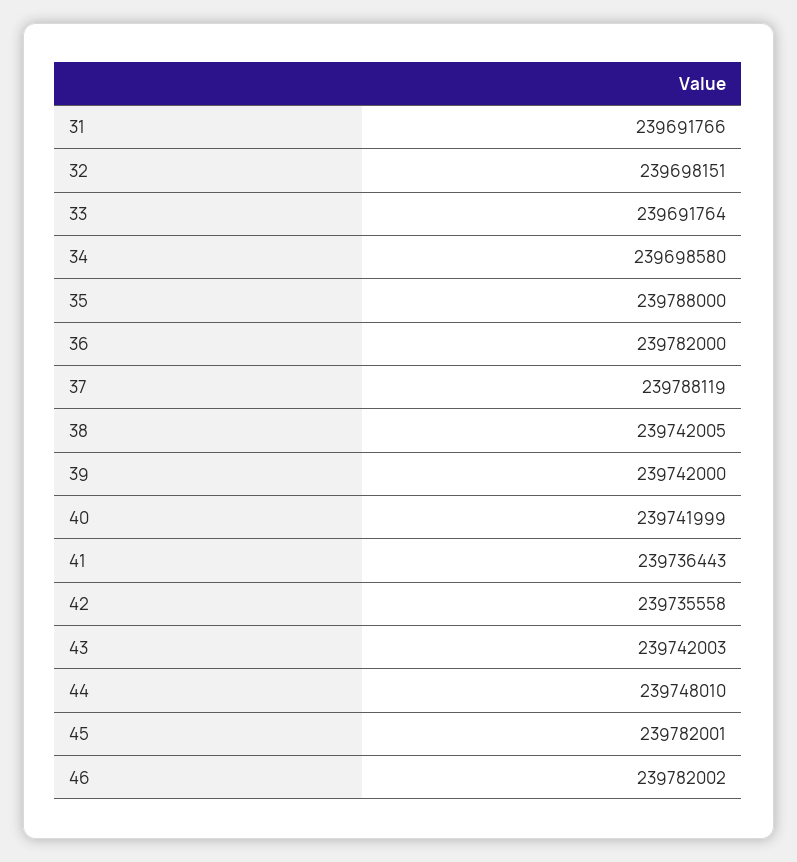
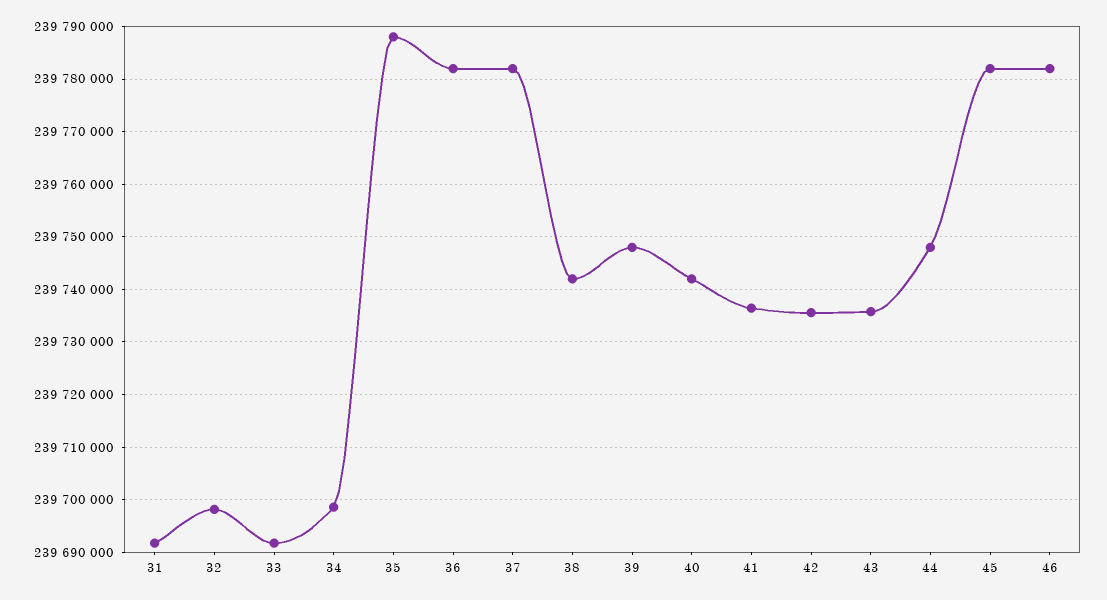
37: 239788119 -> 239782000
39: 239742000 -> 239748000
43: 239742003 -> 239736000

